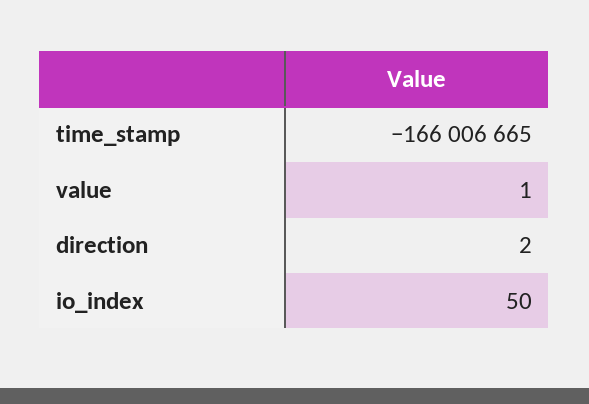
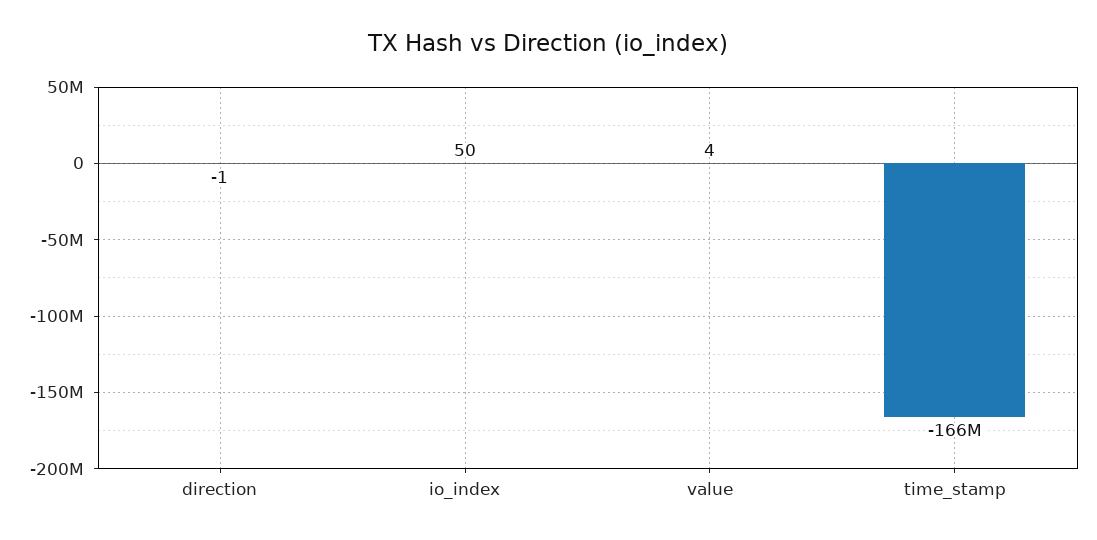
value: 1 -> 4
direction: 2 -> -1

